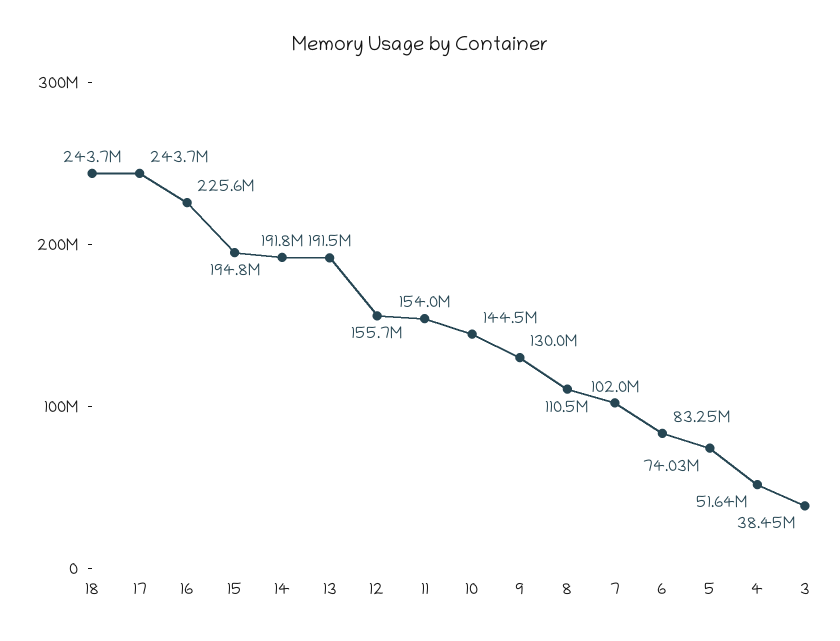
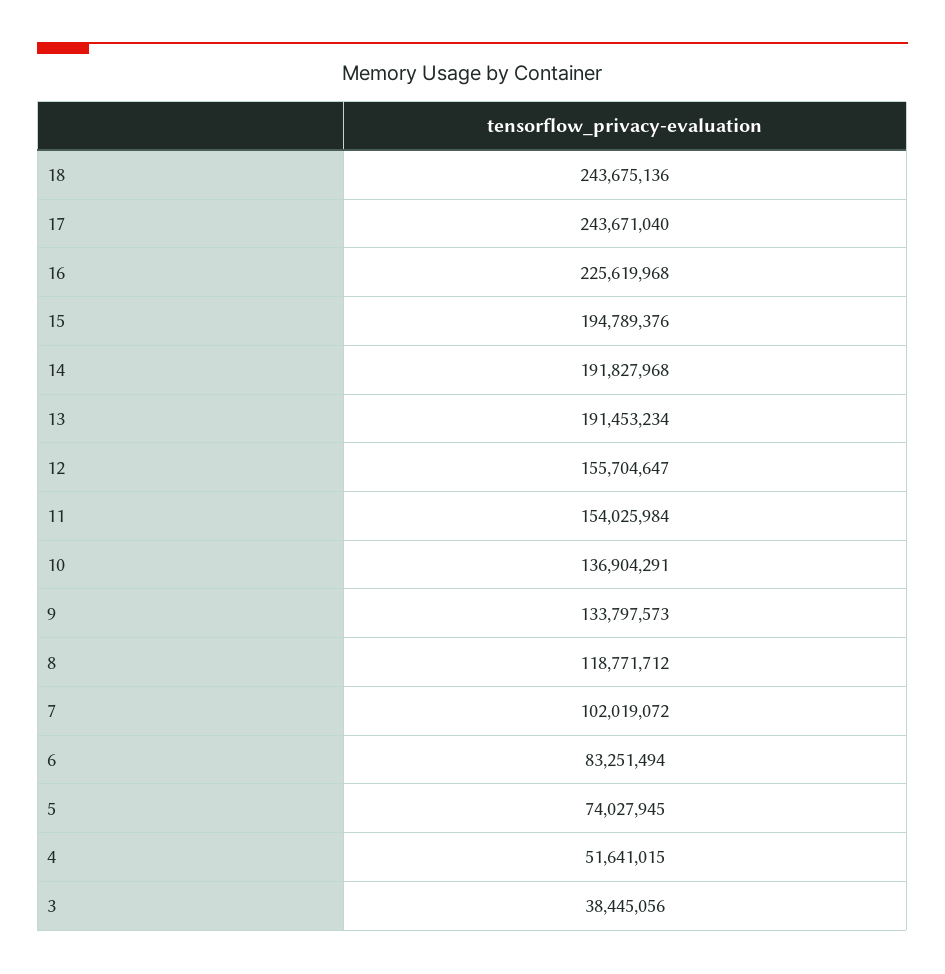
10: 144500000 -> 136904291
9: 130000000 -> 133797573
8: 110500000 -> 118771712

